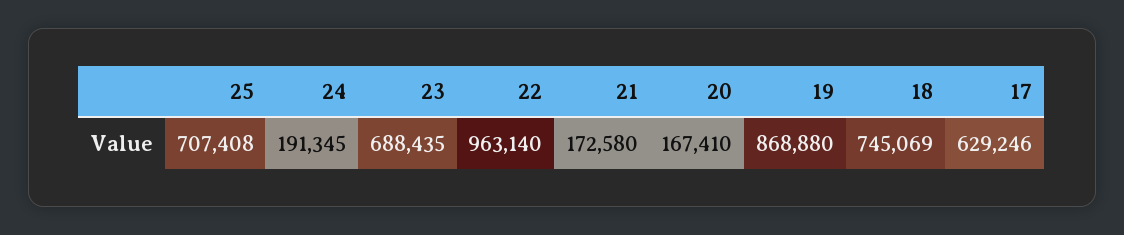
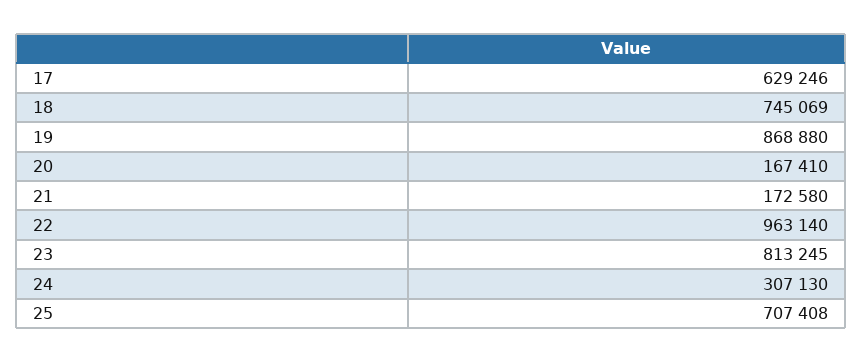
24: 191345 -> 307130
23: 688435 -> 813245

